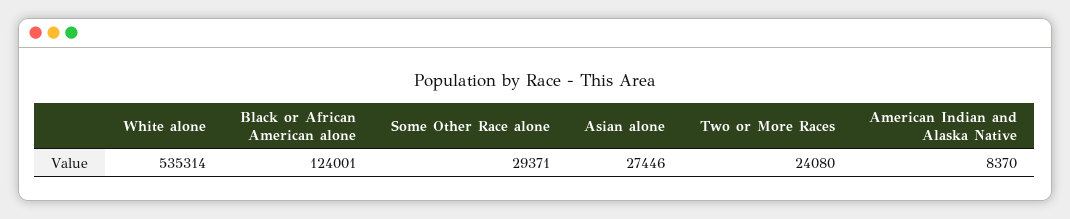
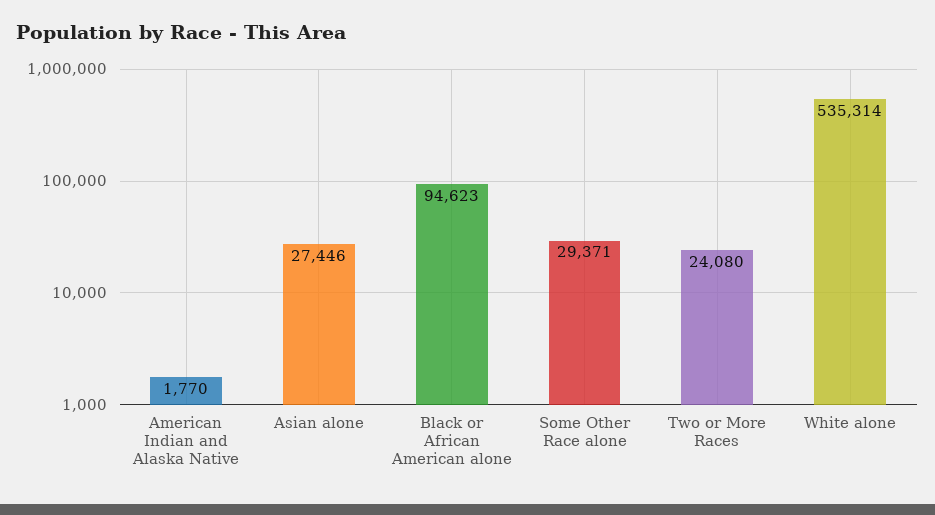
Black or African American alone: 124001 -> 94623
American Indian and Alaska Native: 8370 -> 1770

